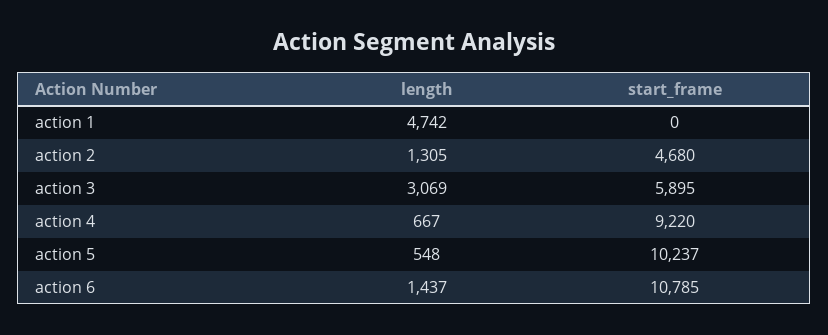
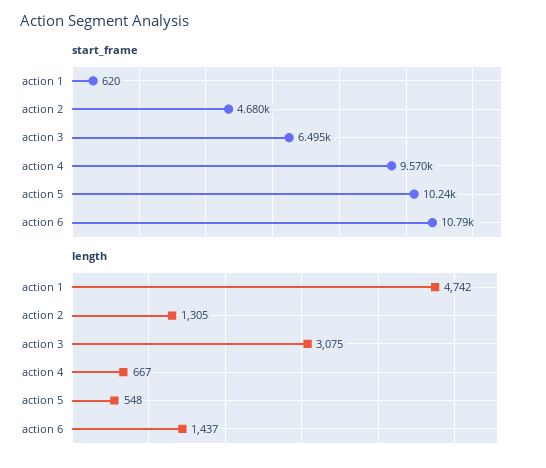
start_frame, action 1: 0 -> 620
length, action 3: 3069 -> 3075
start_frame, action 3: 5895 -> 6495
start_frame, action 4: 9220 -> 9570

